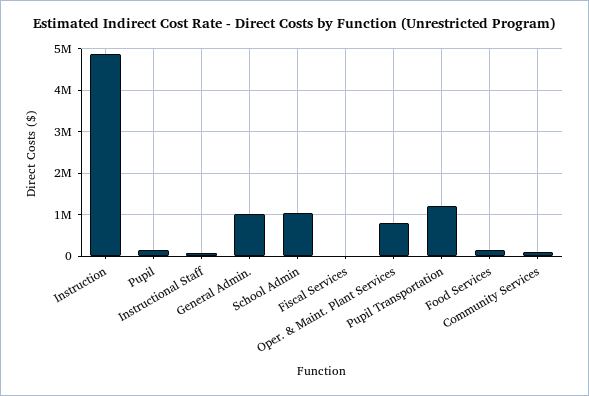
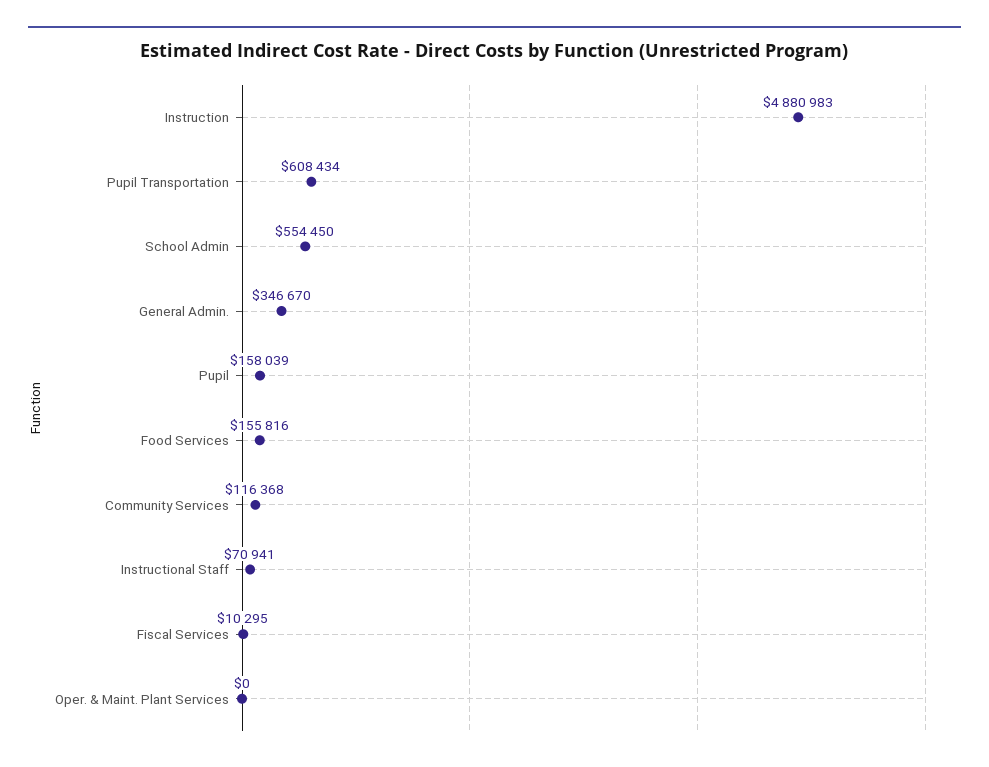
General Admin.: 1000000 -> 346670
School Admin: 1000000 -> 554450
Oper. & Maint. Plant Services: 800000 -> 0
Pupil Transportation: 1200000 -> 608434

